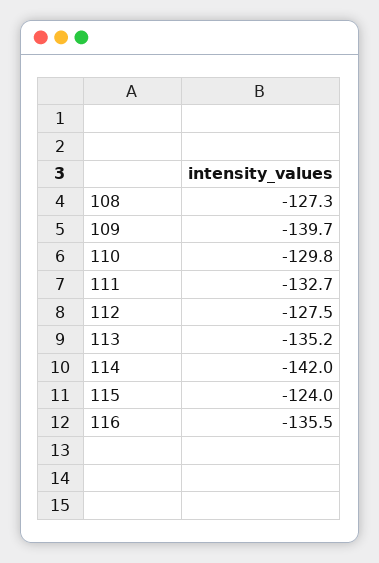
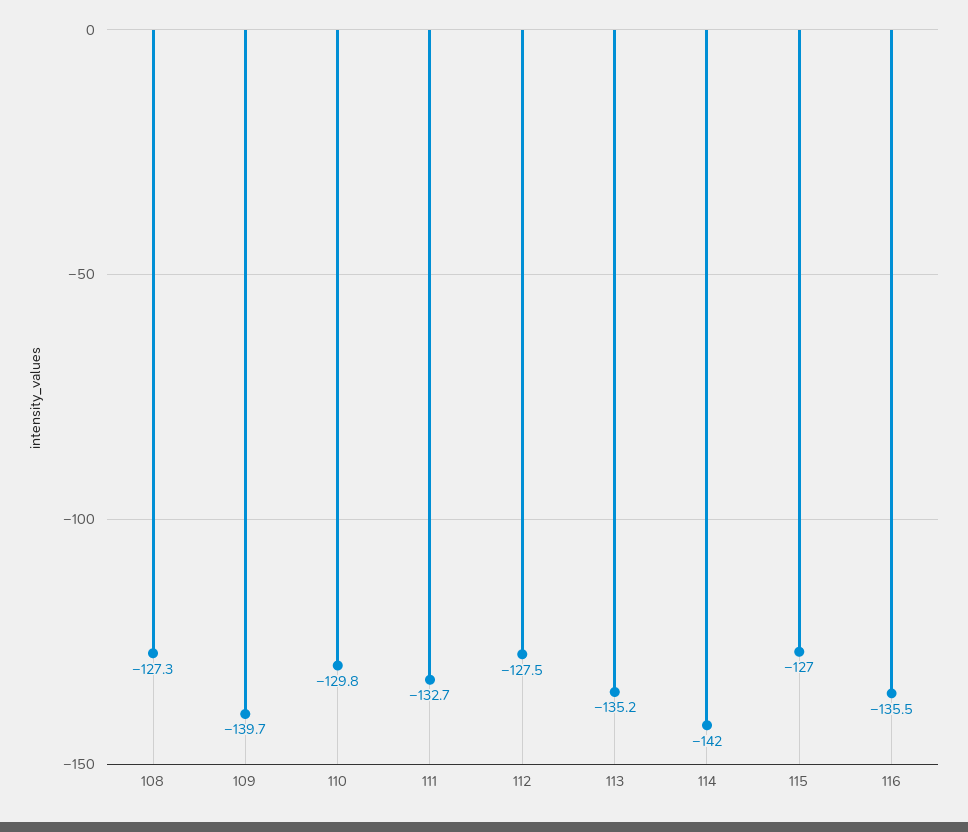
115: -124 -> -127

